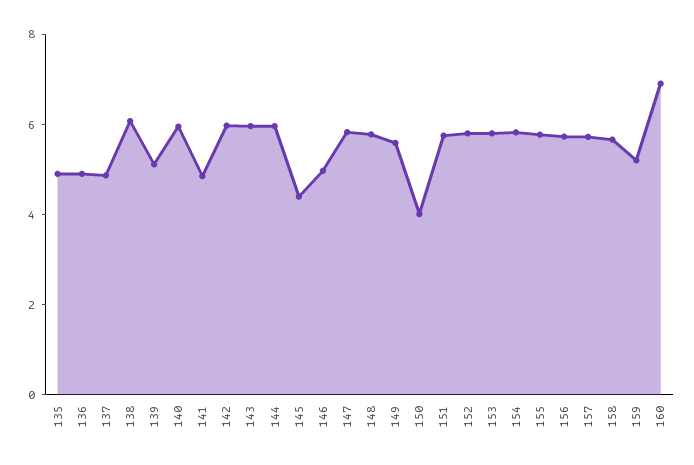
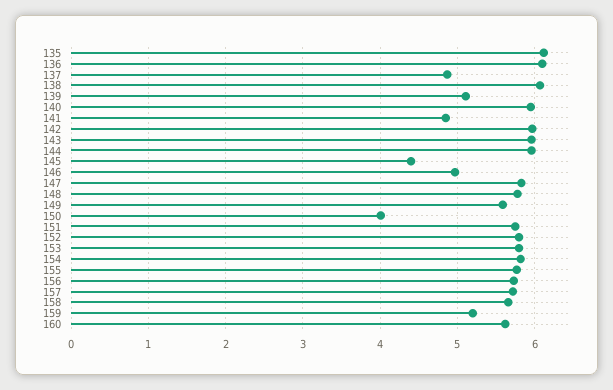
135: 5 -> 6.1
136: 5 -> 6.1
160: 7 -> 5.6

